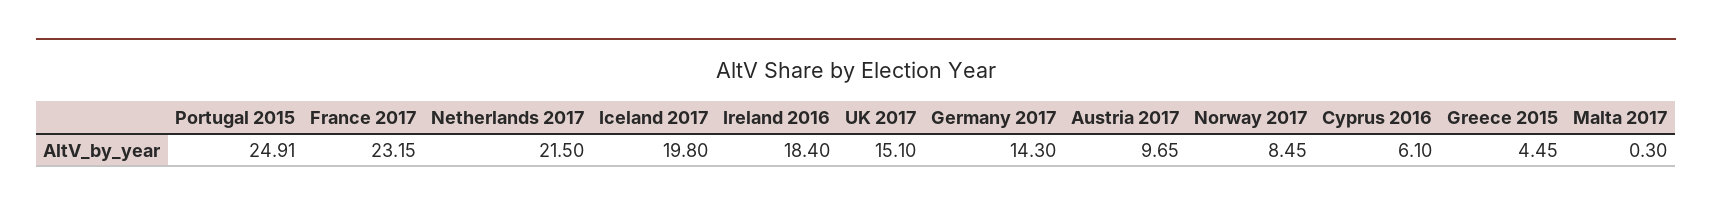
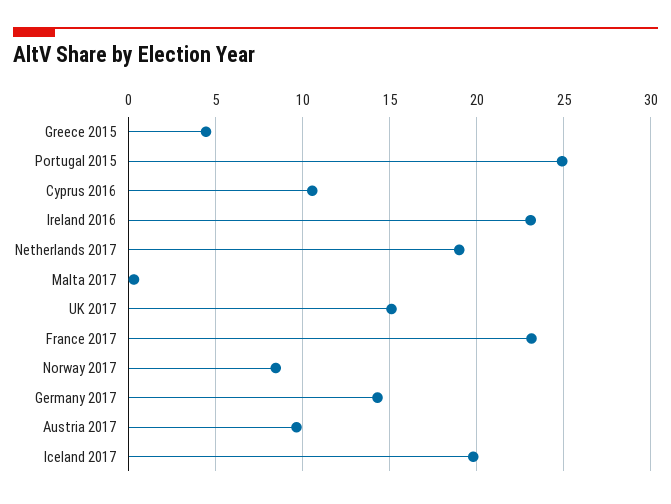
Netherlands 2017: 21.5 -> 19
Ireland 2016: 18.4 -> 23
Cyprus 2016: 6.1 -> 10.5

